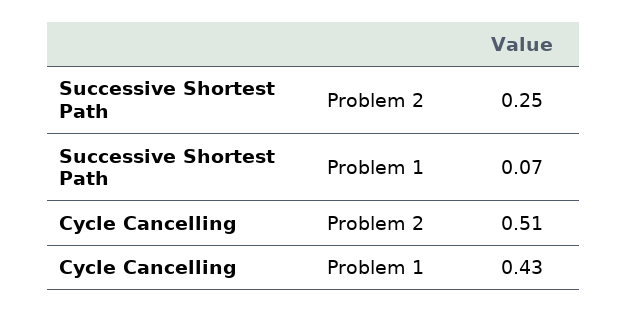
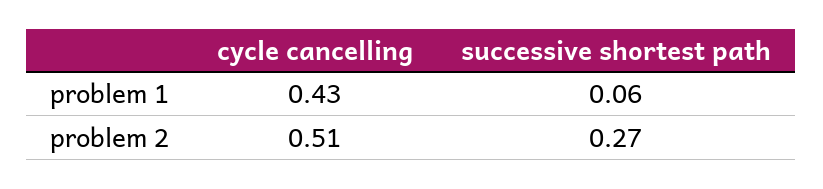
Successive Shortest Path, Problem 2: 0.25 -> 0.27
Successive Shortest Path, Problem 1: 0.07 -> 0.06

